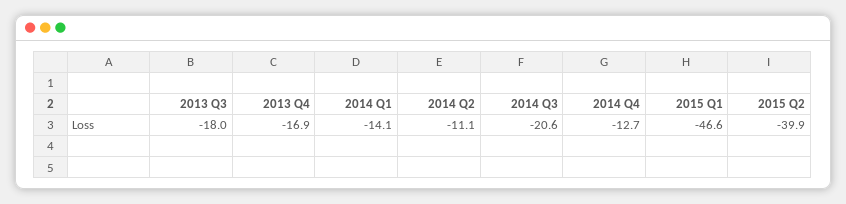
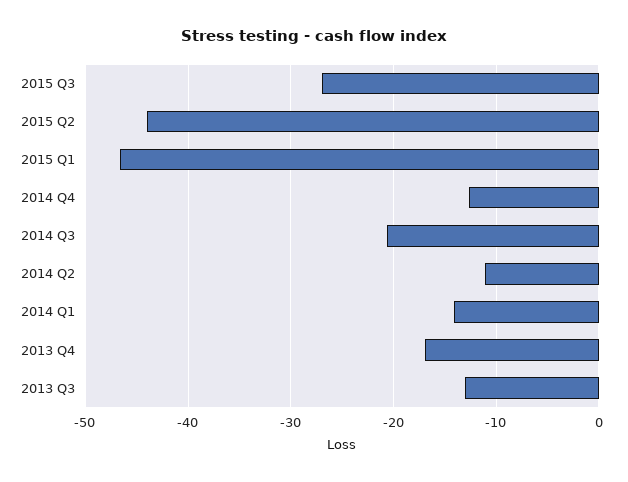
2013 Q3: -18 -> -13
2015 Q2: -39.9 -> -44
2015 Q3: none -> -27

